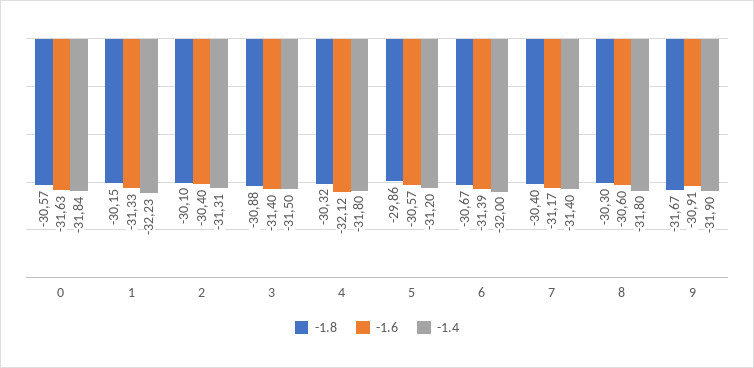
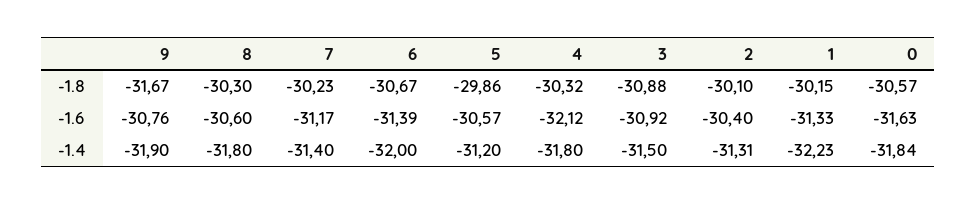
-1.6, 3: -31.4 -> -30.92
-1.8, 7: -30.4 -> -30.23
-1.6, 9: -30.91 -> -30.76

